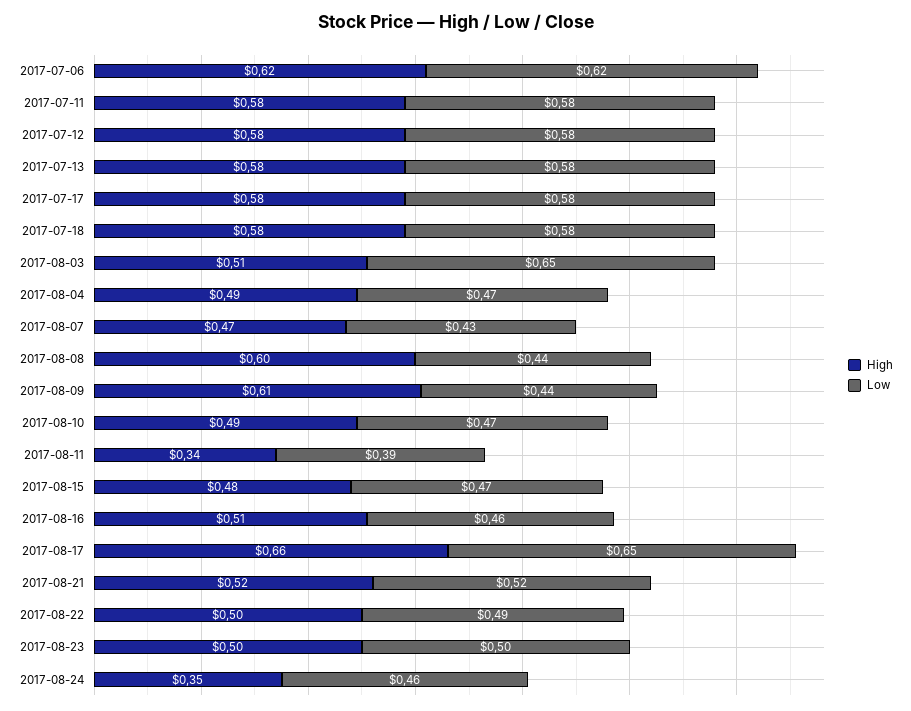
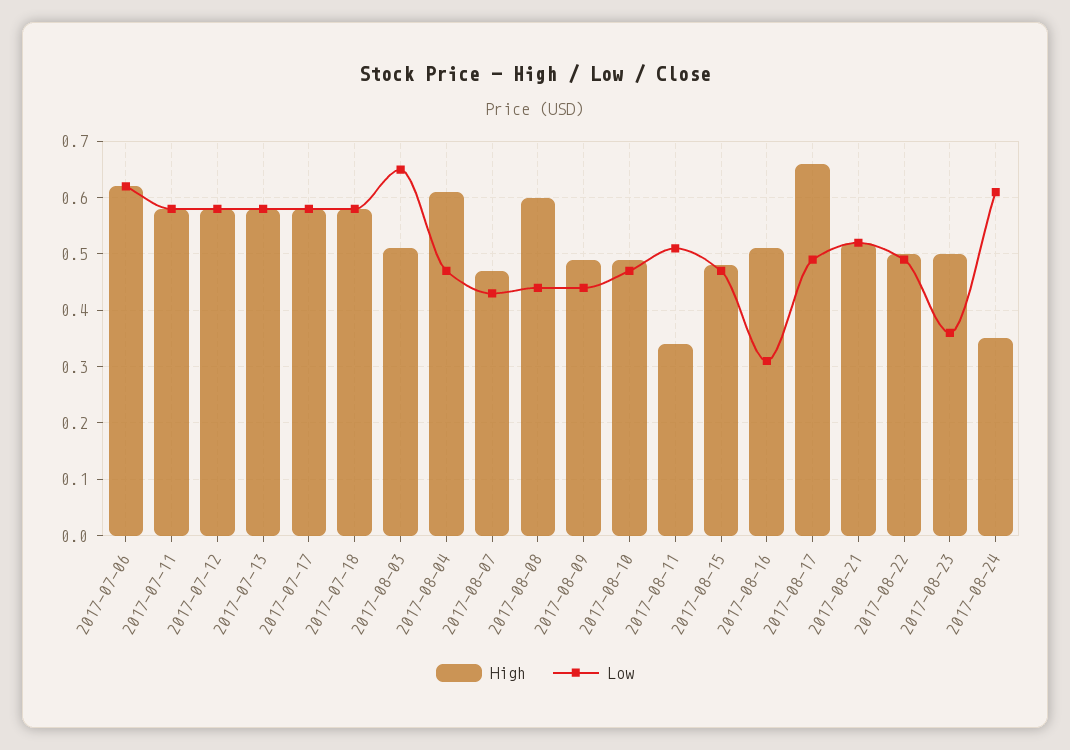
High, 2017-08-04: 0.49 -> 0.6
High, 2017-08-09: 0.61 -> 0.5
Low, 2017-08-11: 0.39 -> 0.5
Low, 2017-08-16: 0.46 -> 0.3
Low, 2017-08-17: 0.65 -> 0.5
Low, 2017-08-23: 0.5 -> 0.35
Low, 2017-08-24: 0.46 -> 0.6

